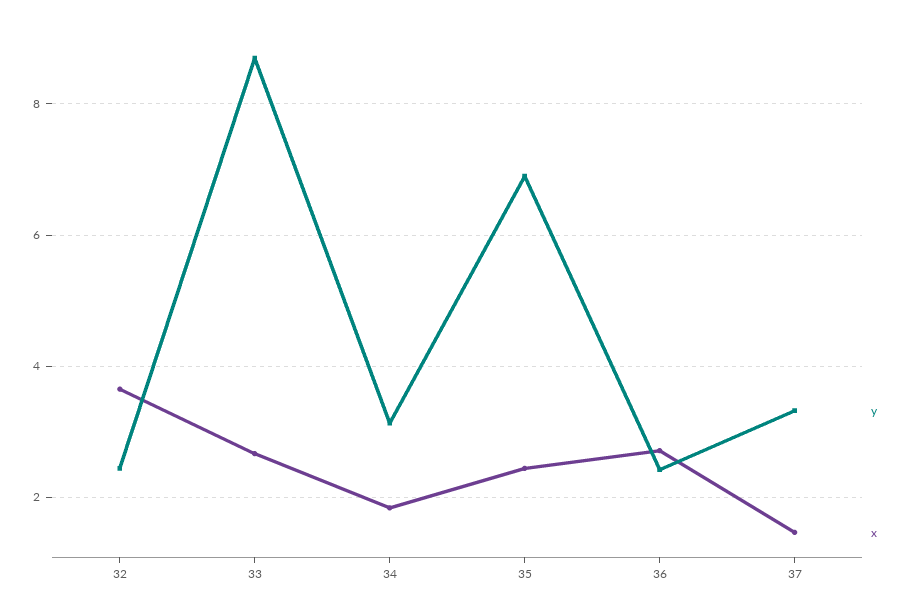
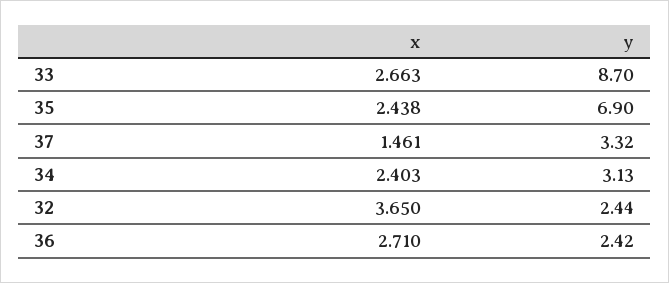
x, 34: 1.8 -> 2.403

